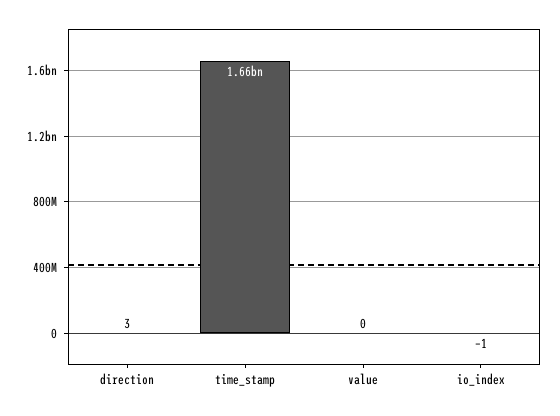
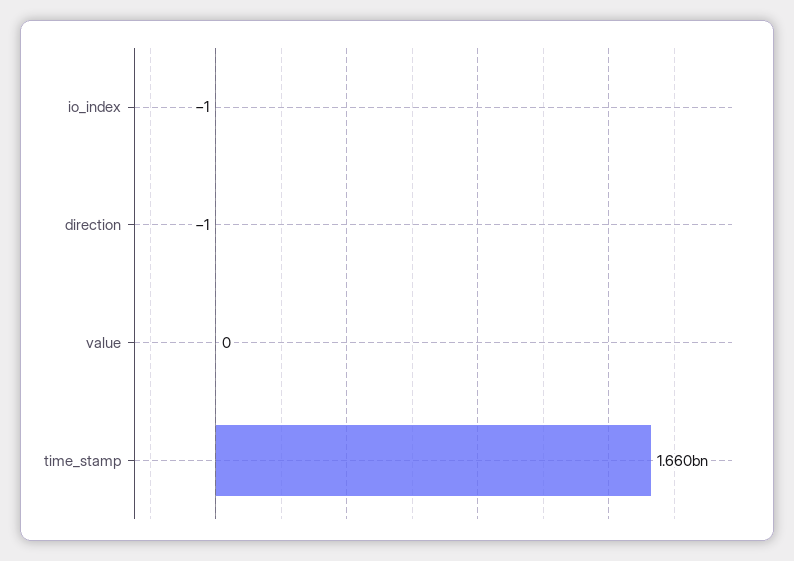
direction: 3 -> -1

